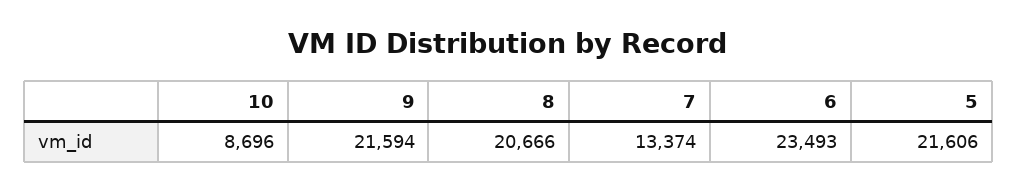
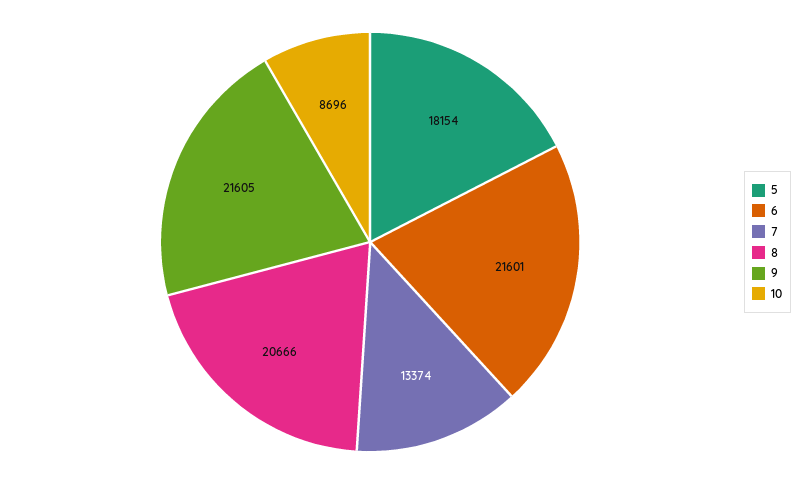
9: 21594 -> 21605
6: 23493 -> 21601
5: 21606 -> 18154

